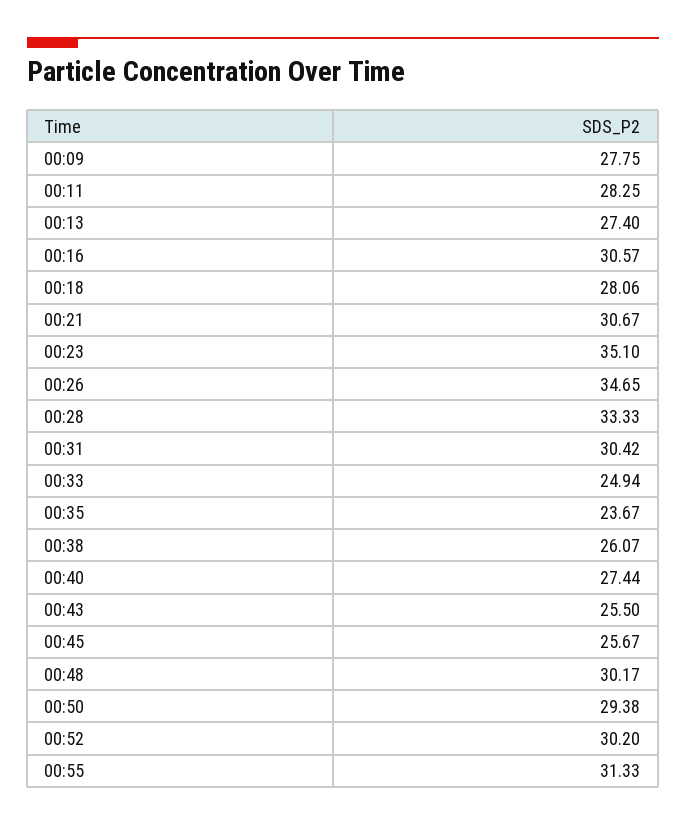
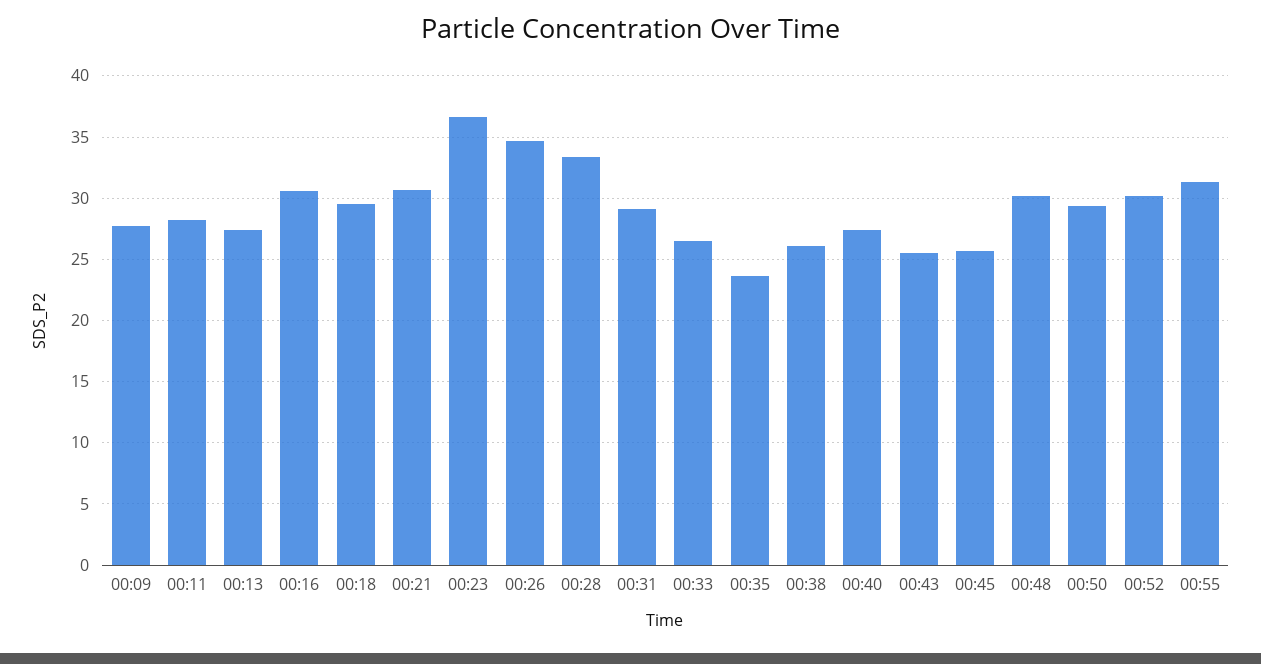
00:18: 28.06 -> 29.5
00:23: 35.1 -> 36.5
00:31: 30.42 -> 29
00:33: 24.94 -> 26.5

